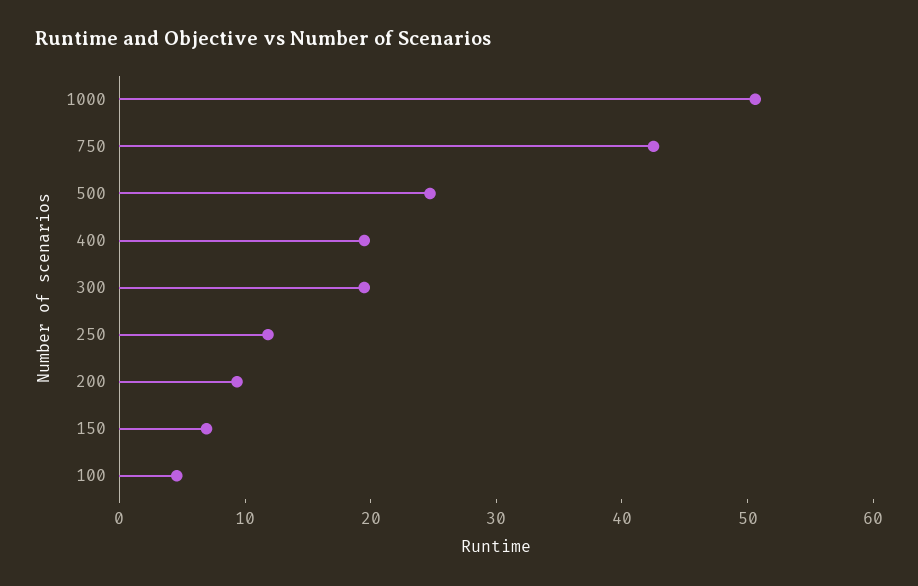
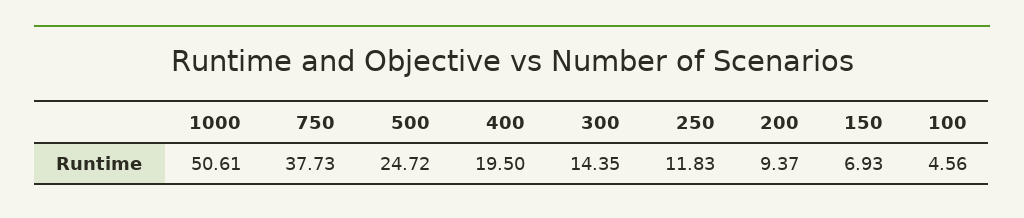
750: 42 -> 37.73
300: 20 -> 14.35

